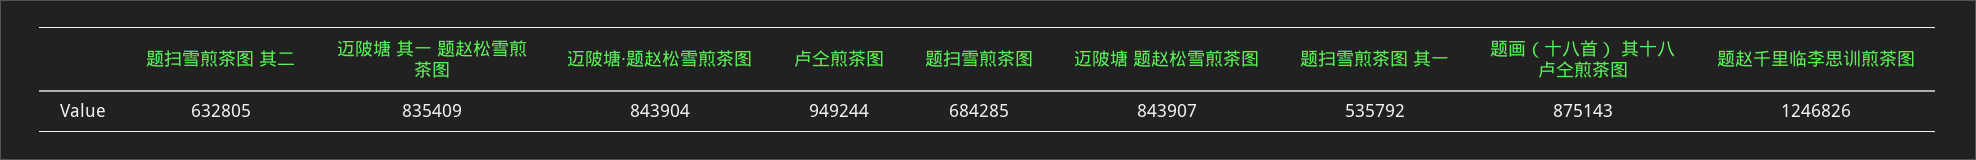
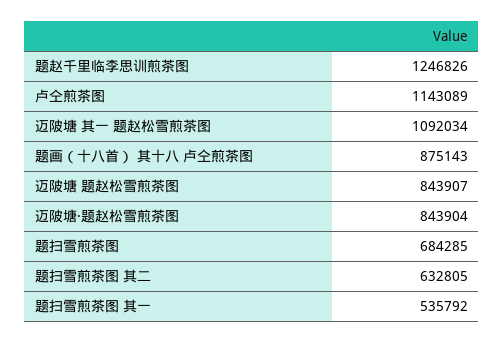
迈陂塘 其一 题赵松雪煎茶图: 835409 -> 1092034
卢仝煎茶图: 949244 -> 1143089

